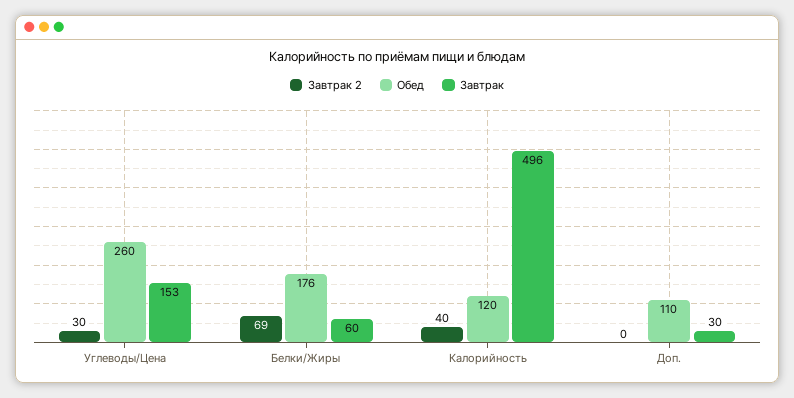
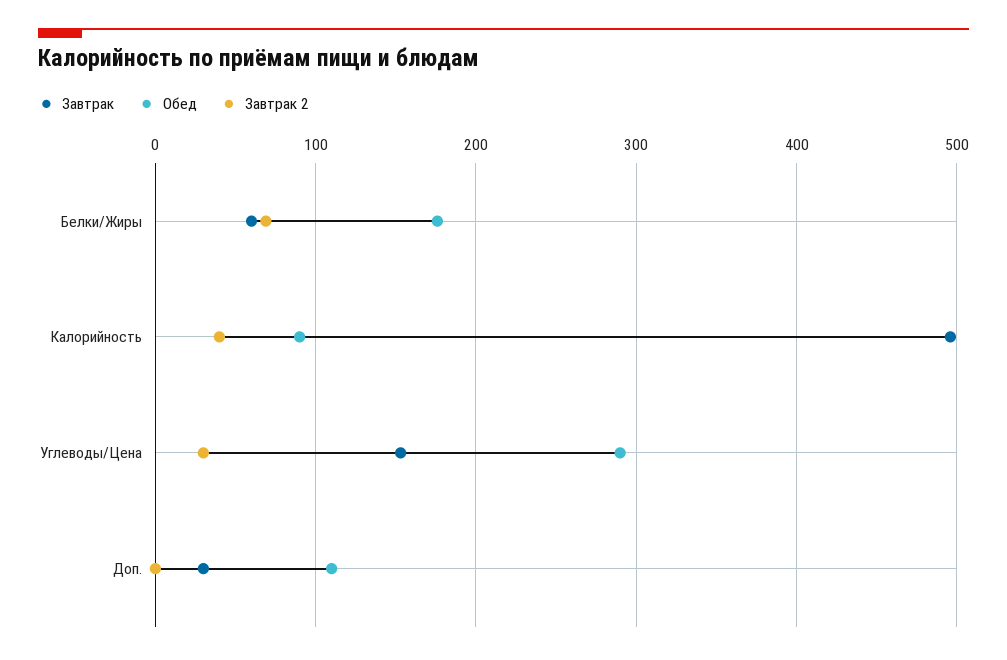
Обед, Углеводы/Цена: 260 -> 290
Обед, Калорийность: 120 -> 90

